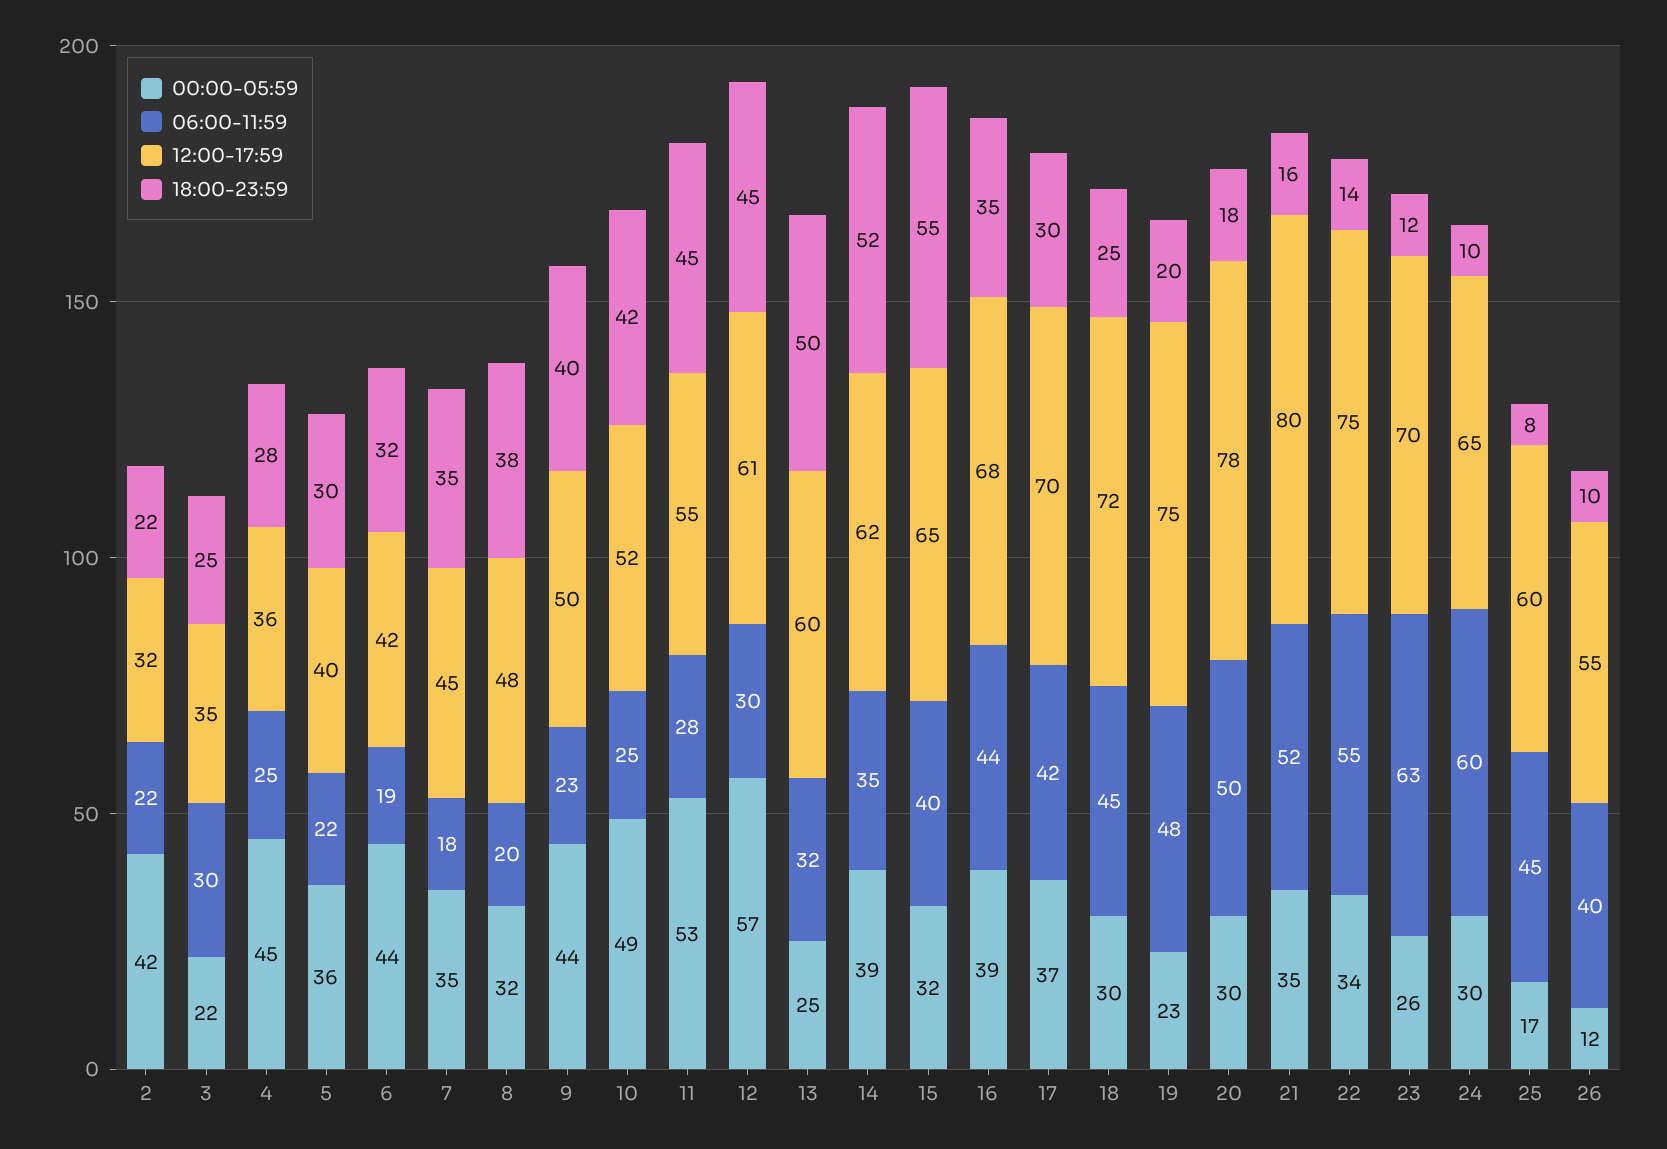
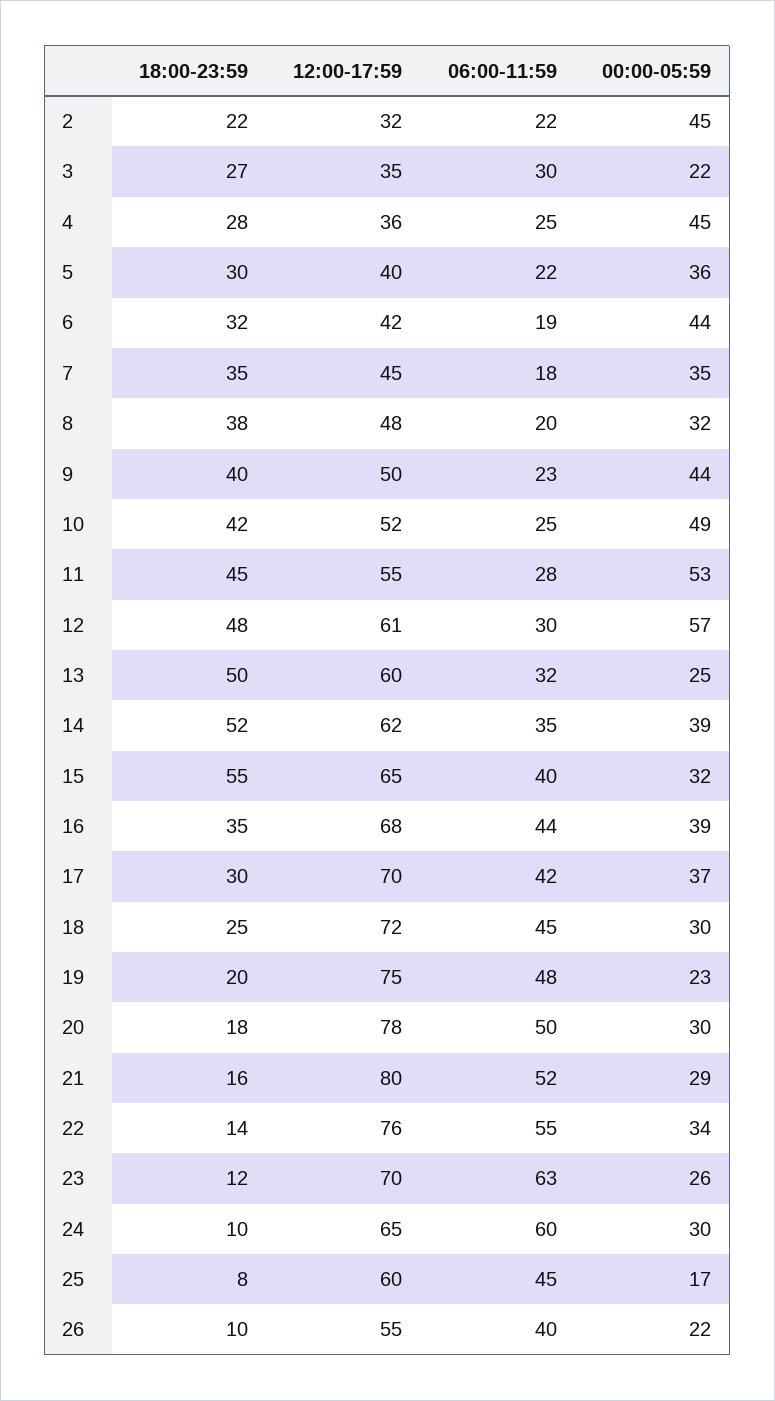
00:00-05:59, 2: 42 -> 45
18:00-23:59, 3: 25 -> 27
18:00-23:59, 12: 45 -> 48
00:00-05:59, 21: 35 -> 29
12:00-17:59, 22: 75 -> 76
00:00-05:59, 26: 12 -> 22

